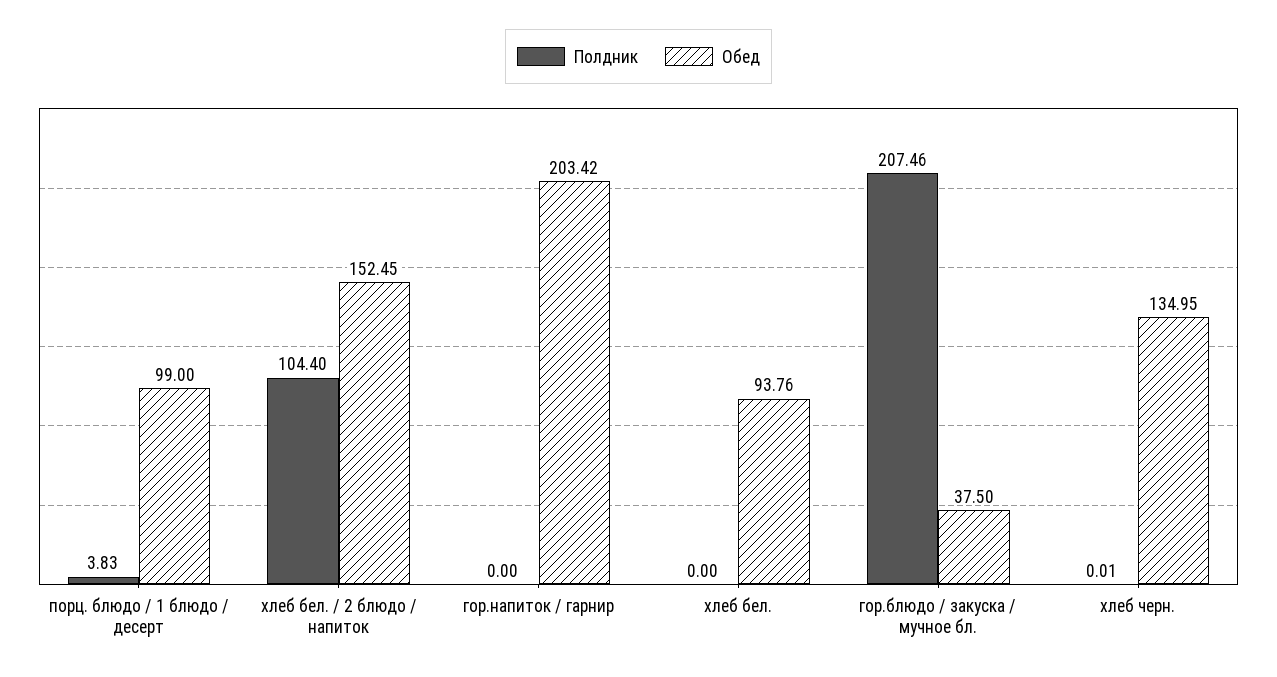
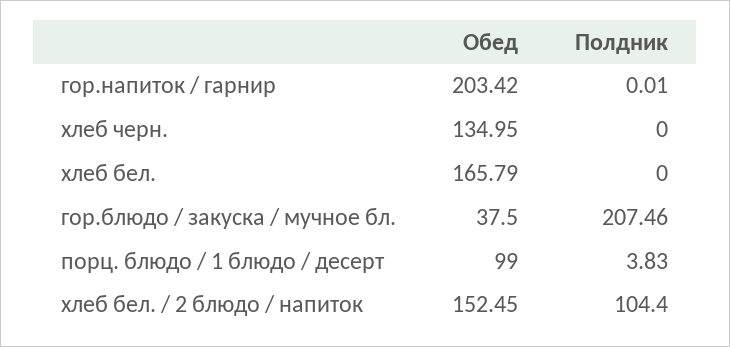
Полдник, гор.напиток / гарнир: 0 -> 0.01
Обед, хлеб бел.: 93.76 -> 165.79
Полдник, хлеб черн.: 0.01 -> 0

